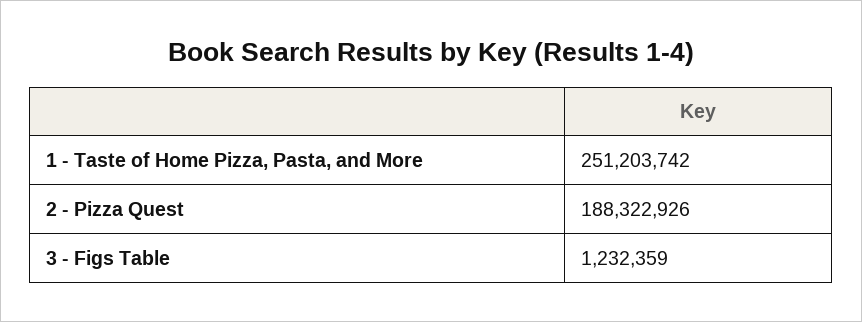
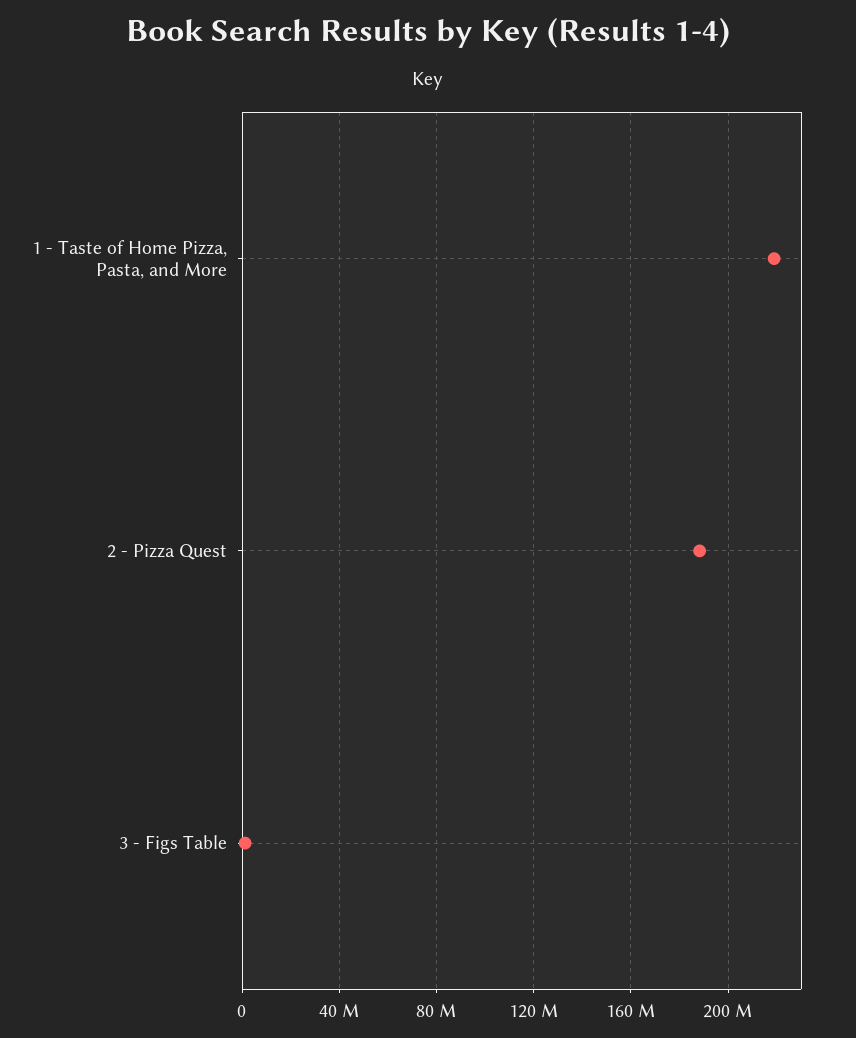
1 - Taste of Home Pizza, Pasta, and More: 251203742 -> 220000000

